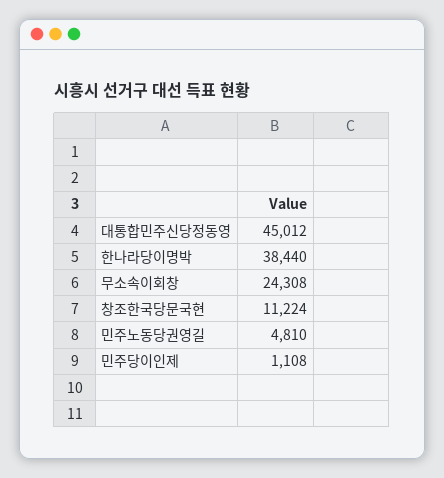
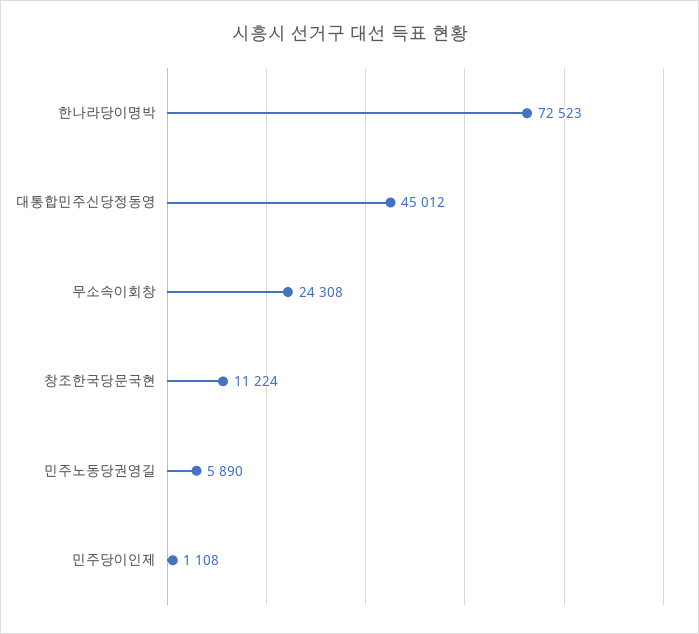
한나라당이명박: 38440 -> 72523
민주노동당권영길: 4810 -> 5890

